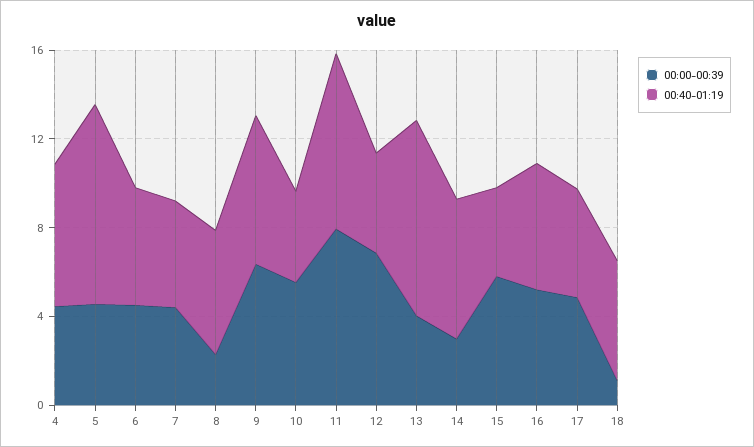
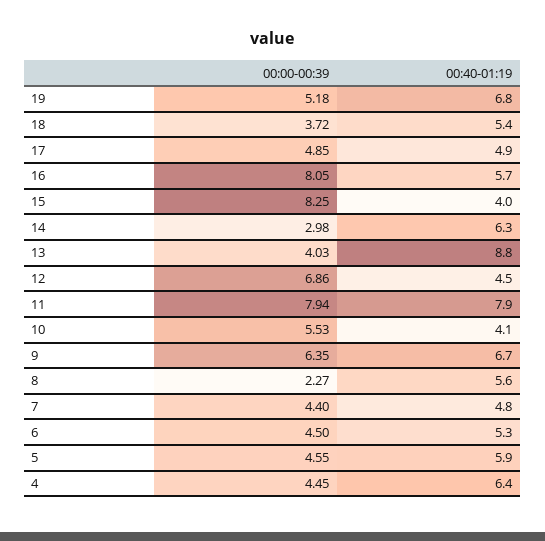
00:40-01:19, 5: 9 -> 5.9
00:00-00:39, 15: 6 -> 8.25
00:00-00:39, 16: 5 -> 8.05
00:00-00:39, 18: 1 -> 3.72
00:00-00:39, 19: none -> 5.18
00:40-01:19, 19: none -> 6.8

